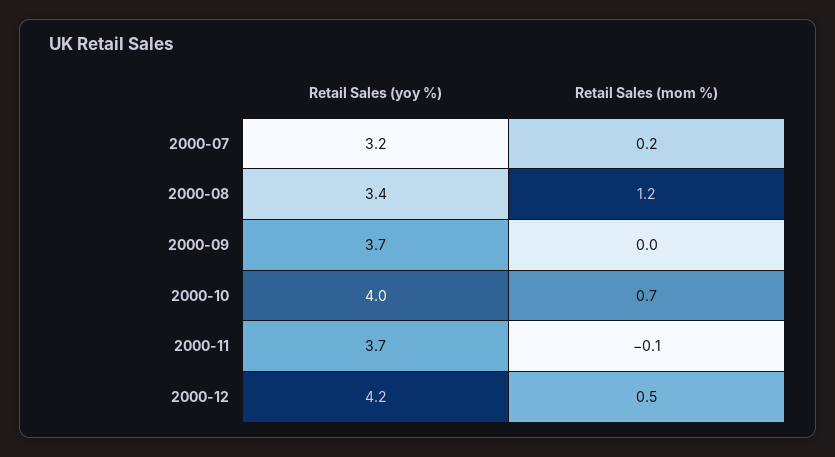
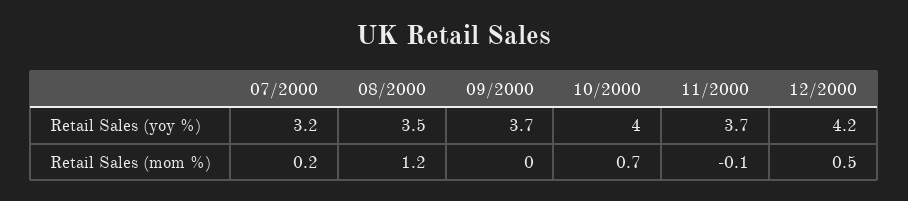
Retail Sales (yoy %), 2000-08: 3.4 -> 3.5

